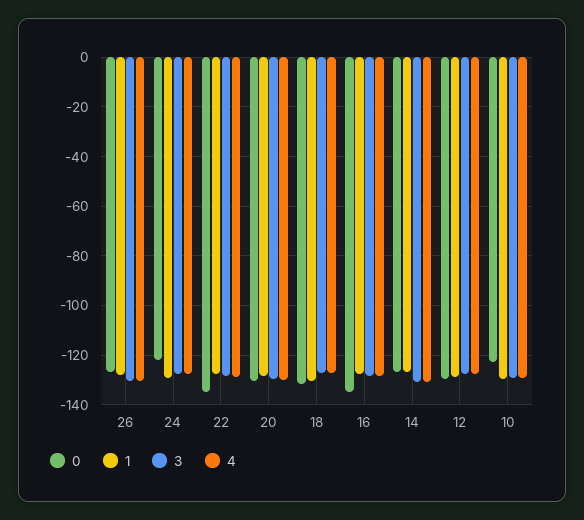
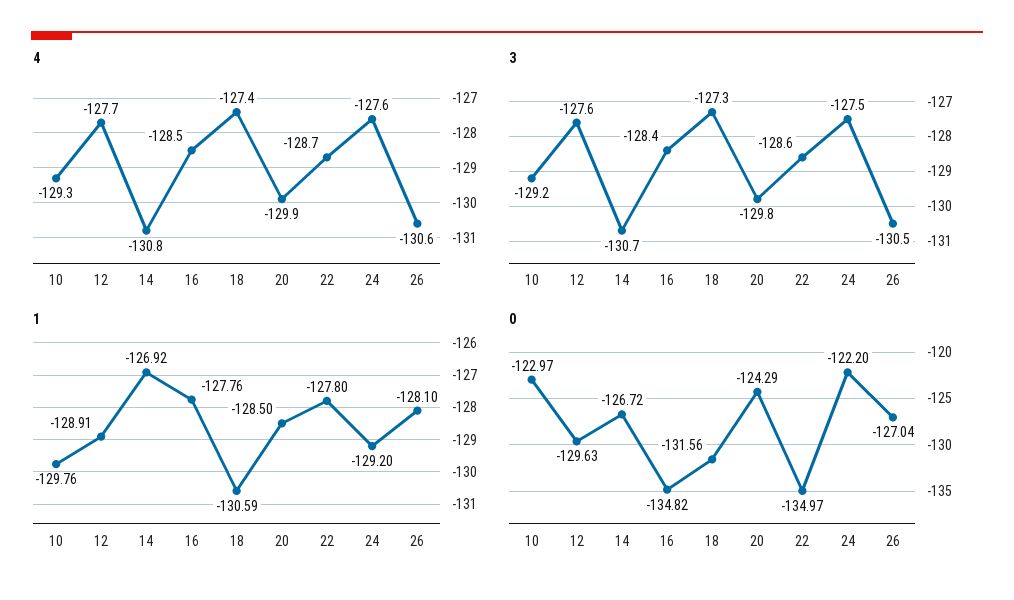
0, 20: -130 -> -124.29

